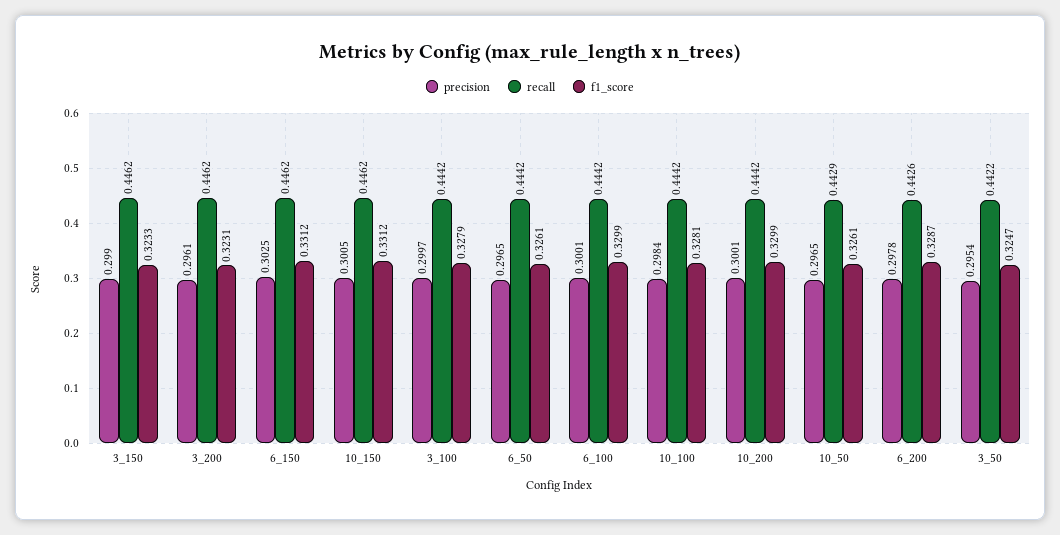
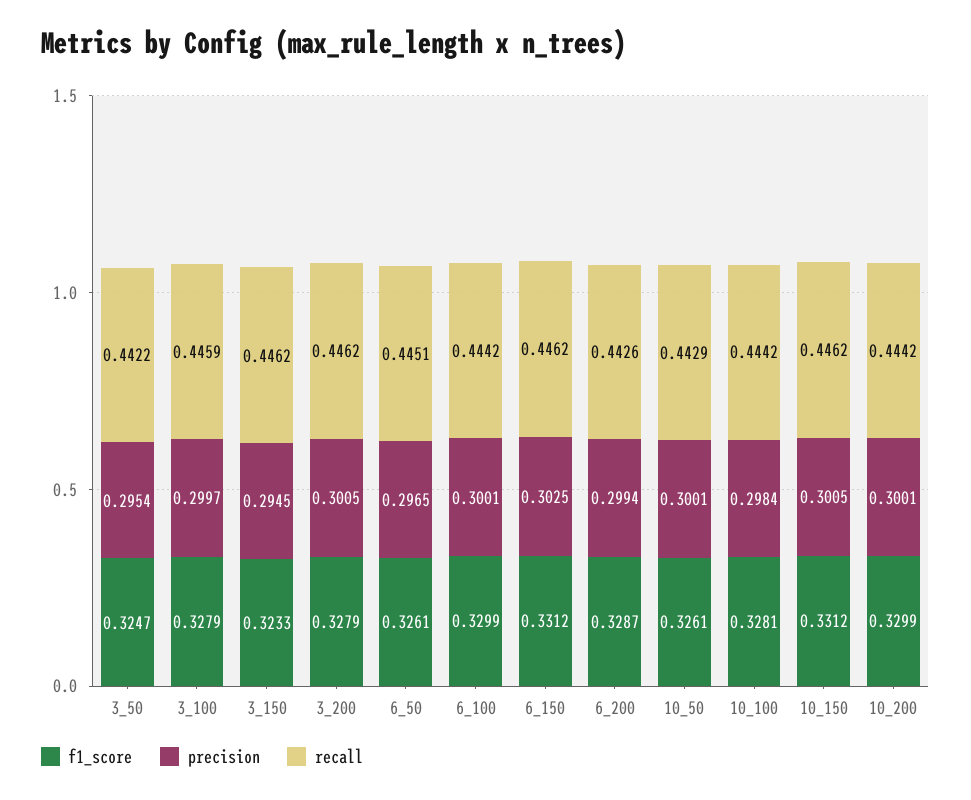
precision, 3_150: 0.299 -> 0.2945
precision, 3_200: 0.2961 -> 0.3005
f1_score, 3_200: 0.3231 -> 0.3279
recall, 3_100: 0.4442 -> 0.4459
recall, 6_50: 0.4442 -> 0.4451
precision, 10_50: 0.2965 -> 0.3001
precision, 6_200: 0.2978 -> 0.2994

